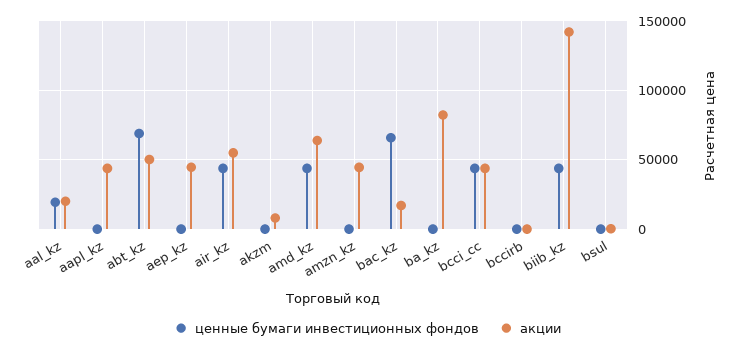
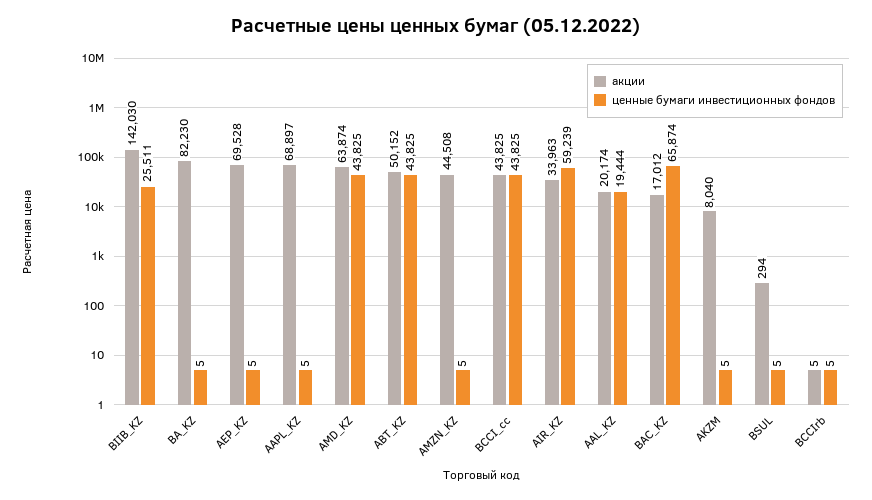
акции, aapl_kz: 45000 -> 68897
ценные бумаги инвестиционных фондов, abt_kz: 70000 -> 43825
акции, aep_kz: 45000 -> 69528
ценные бумаги инвестиционных фондов, air_kz: 45000 -> 59239
акции, air_kz: 55000 -> 33963
ценные бумаги инвестиционных фондов, biib_kz: 45000 -> 25511

